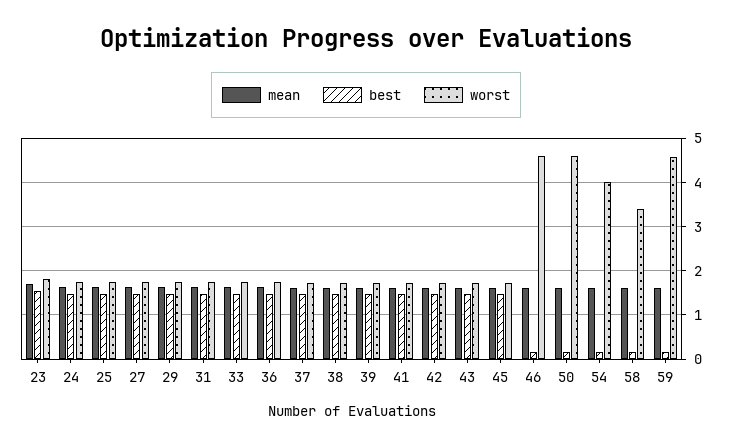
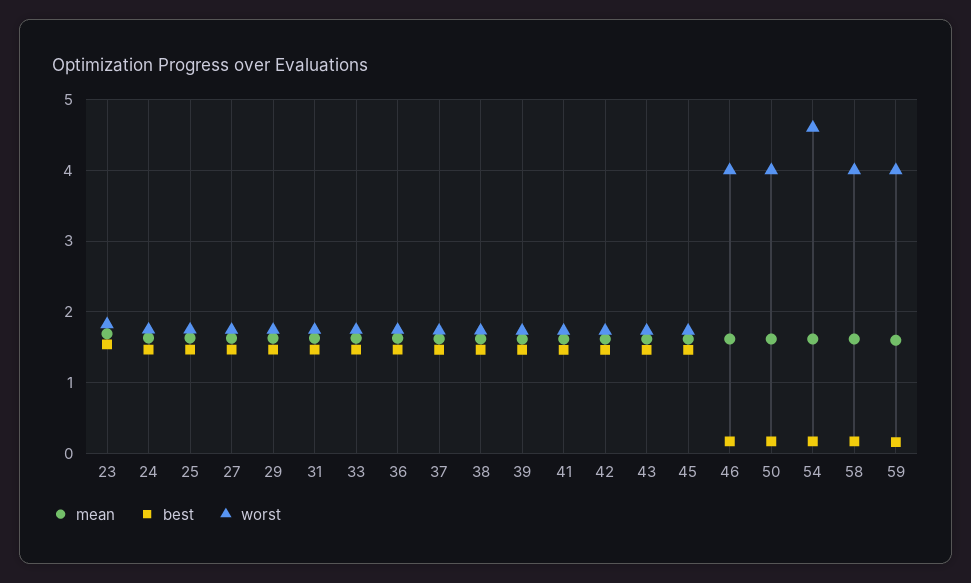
worst, 46: 4.6 -> 4
worst, 50: 4.6 -> 4
worst, 54: 4 -> 4.6
worst, 58: 3.4 -> 4
worst, 59: 4.6 -> 4

